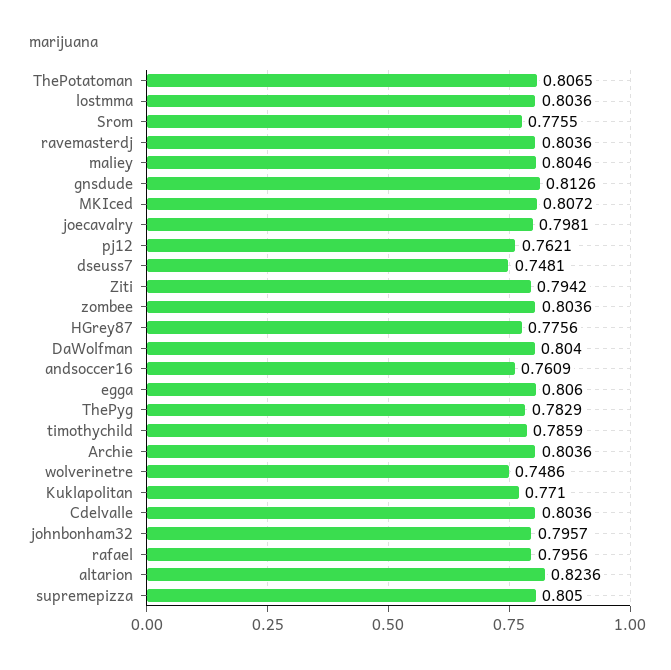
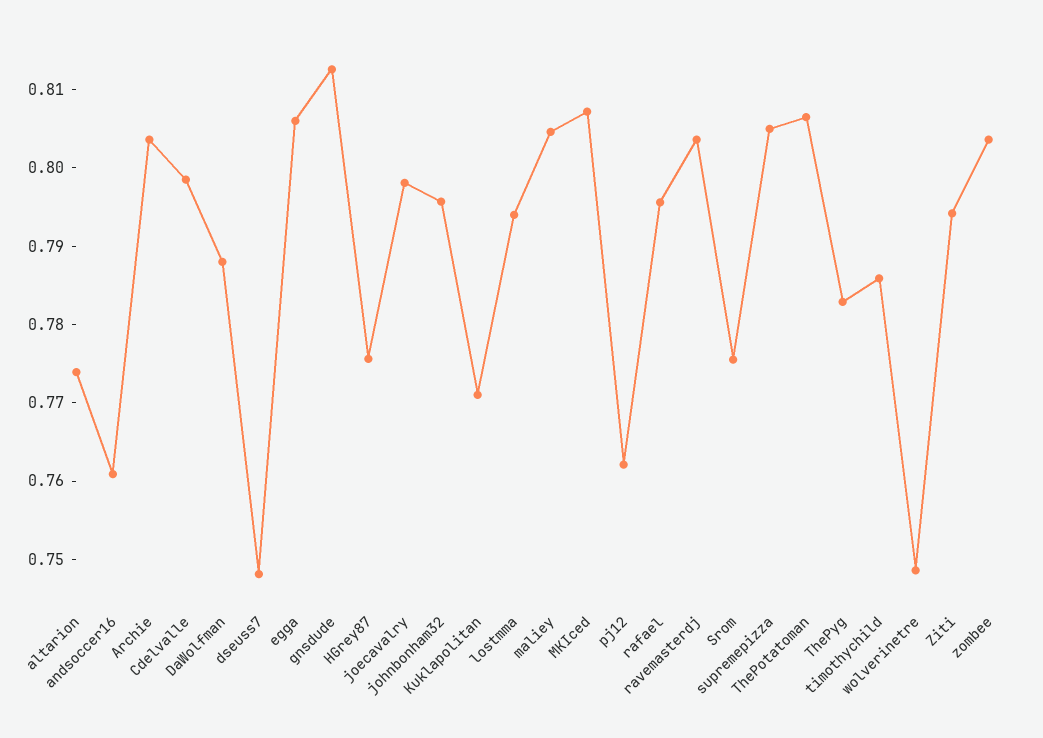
lostmma: 0.8036 -> 0.794
DaWolfman: 0.804 -> 0.788
Cdelvalle: 0.8036 -> 0.798
altarion: 0.8236 -> 0.774

